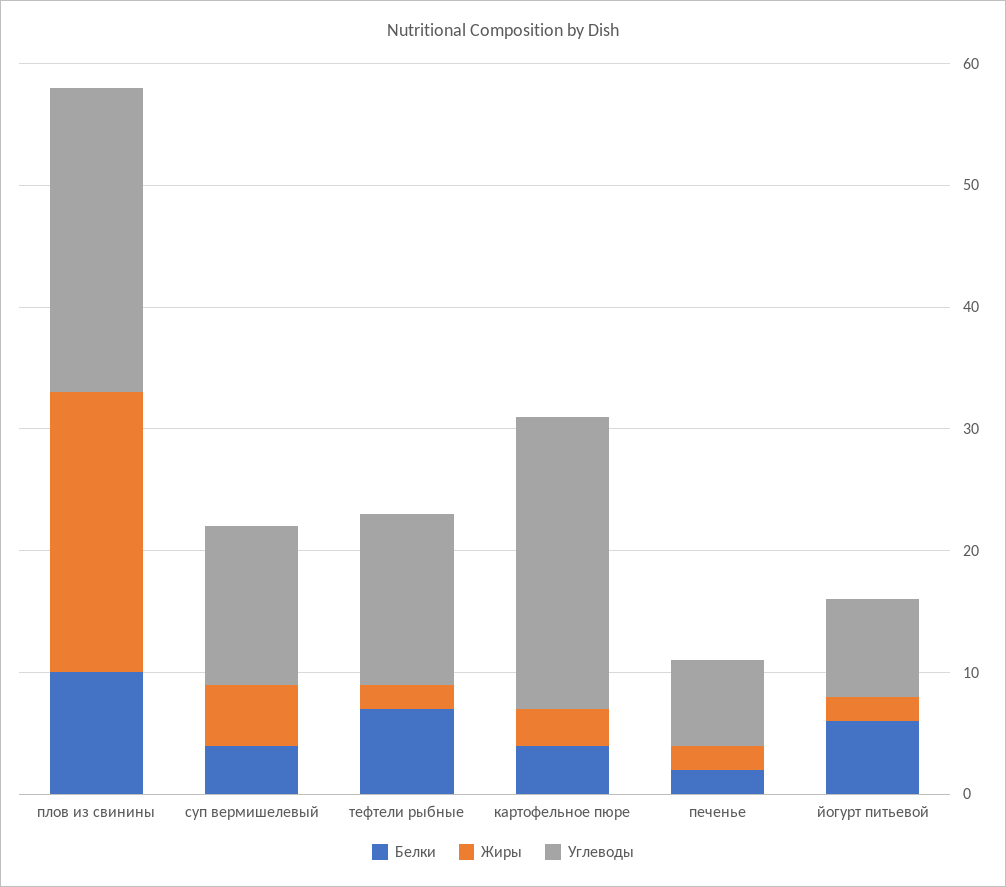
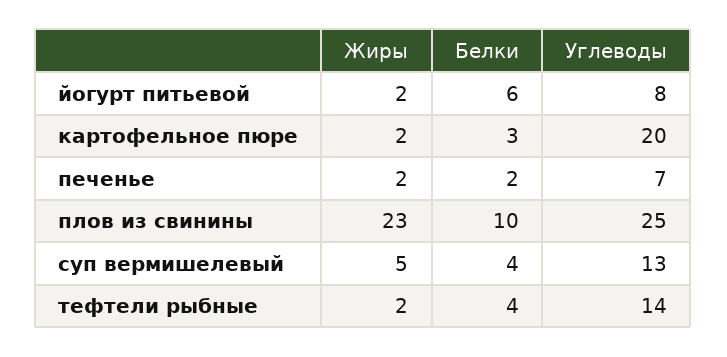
Белки, тефтели рыбные: 7 -> 4
Белки, картофельное пюре: 4 -> 3
Жиры, картофельное пюре: 3 -> 2
Углеводы, картофельное пюре: 24 -> 20

